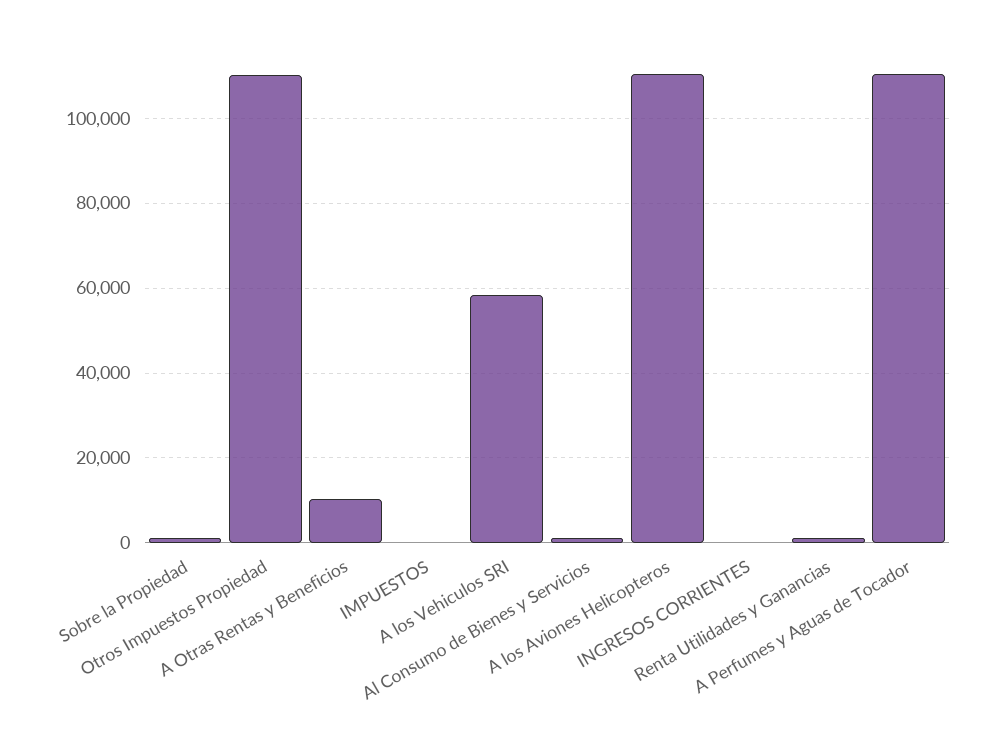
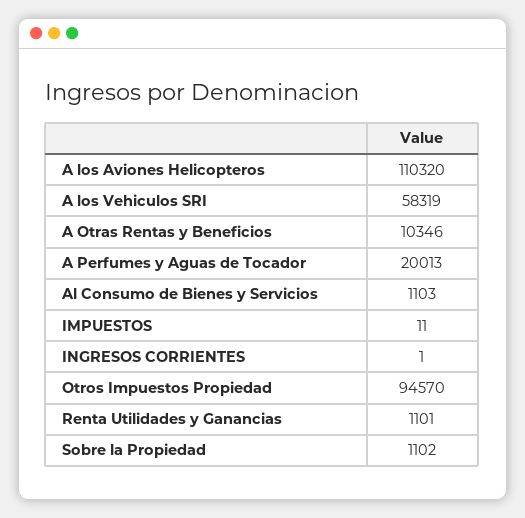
Otros Impuestos Propiedad: 110000 -> 94570
A Perfumes y Aguas de Tocador: 110000 -> 20013

